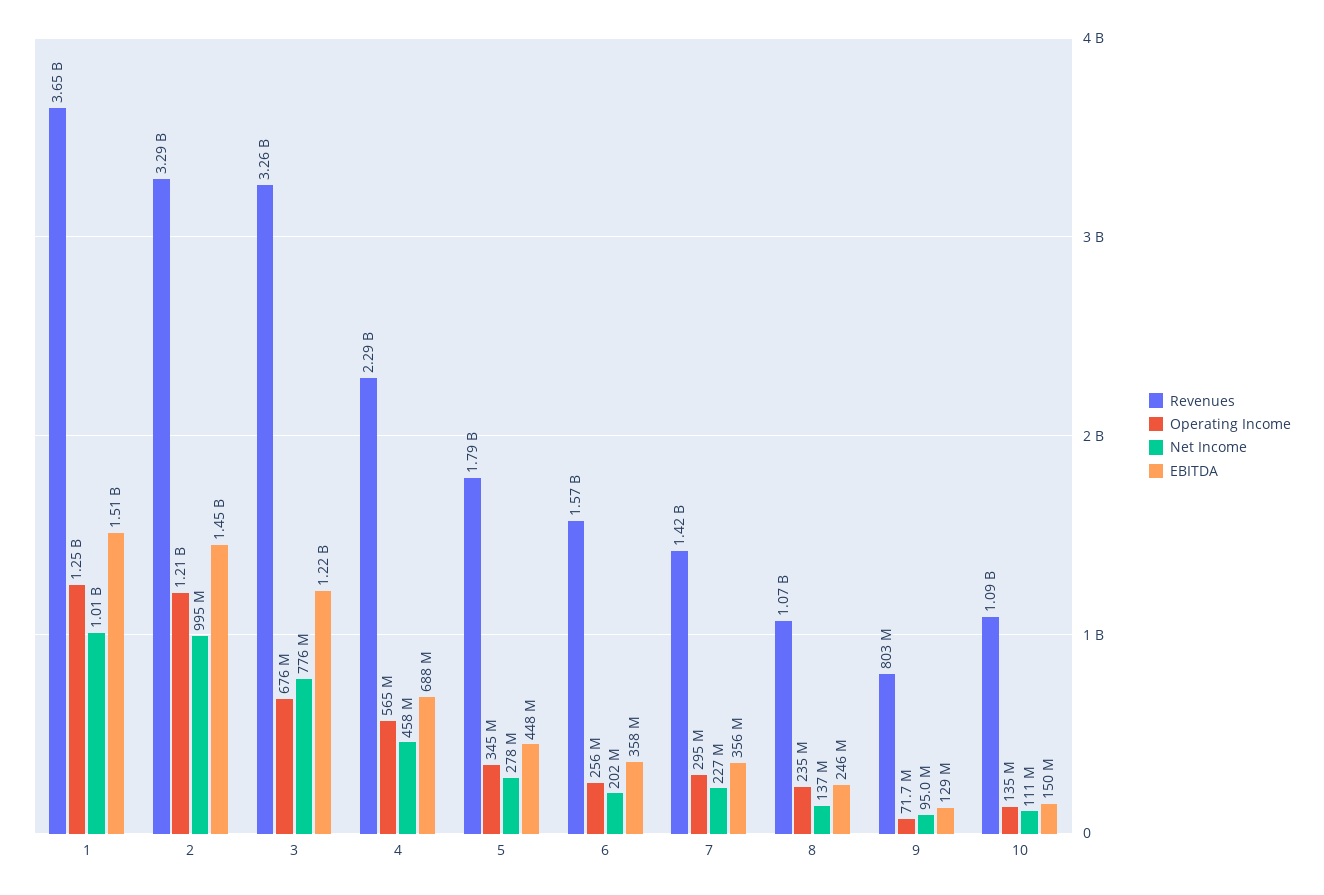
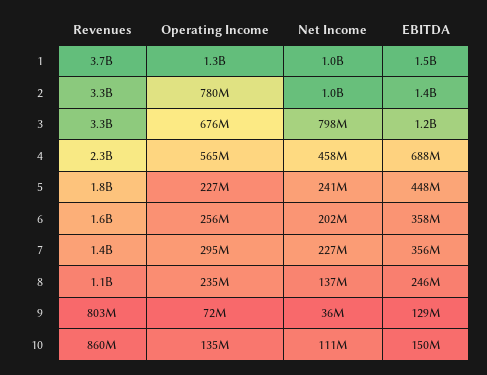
Operating Income, 2: 1210000000 -> 780000000
Net Income, 3: 776000000 -> 798000000
Operating Income, 5: 345000000 -> 227000000
Net Income, 5: 278000000 -> 241000000
Net Income, 9: 95000000 -> 36000000
Revenues, 10: 1090000000 -> 860000000

